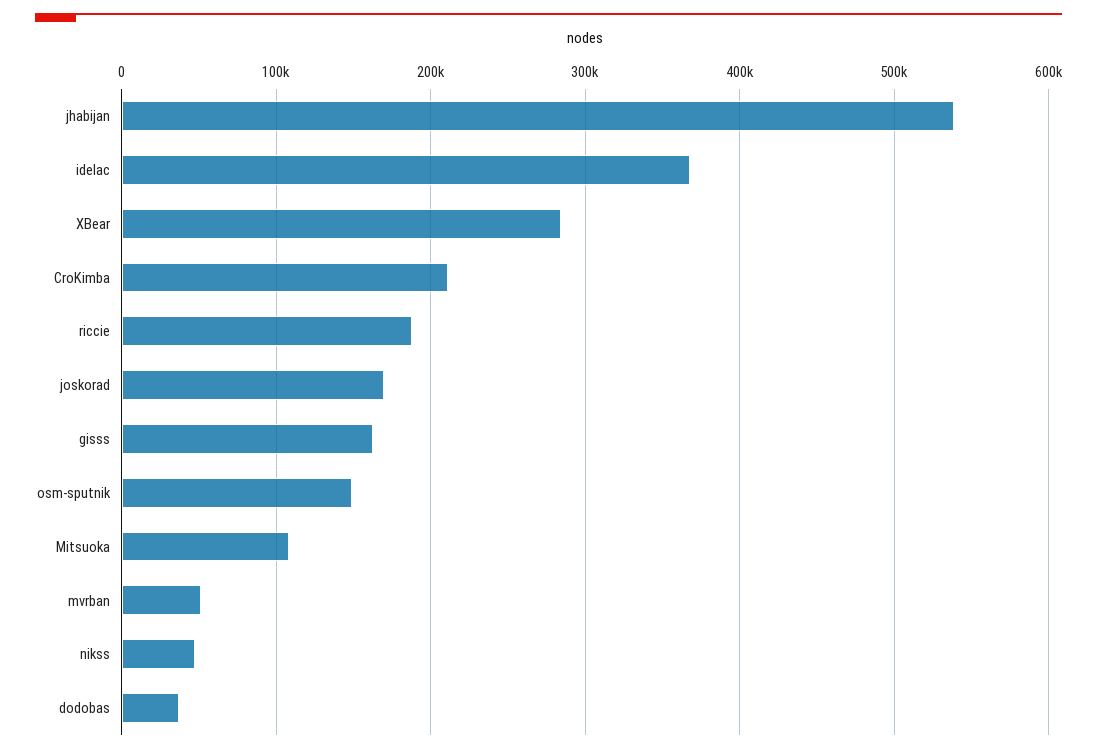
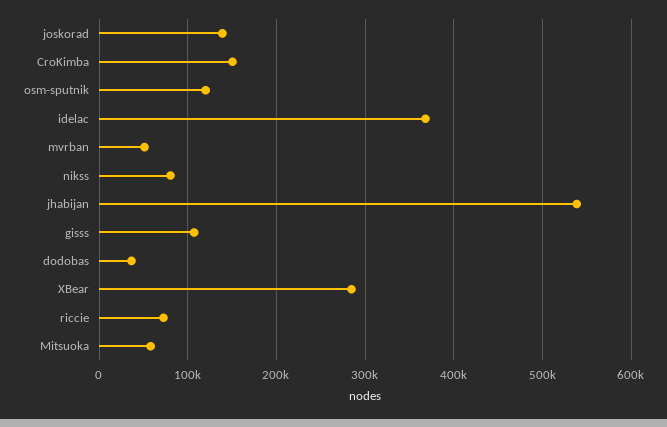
CroKimba: 210000 -> 150000
riccie: 190000 -> 70000
joskorad: 170000 -> 140000
gisss: 160000 -> 110000
osm-sputnik: 150000 -> 120000
Mitsuoka: 110000 -> 60000
nikss: 50000 -> 80000

